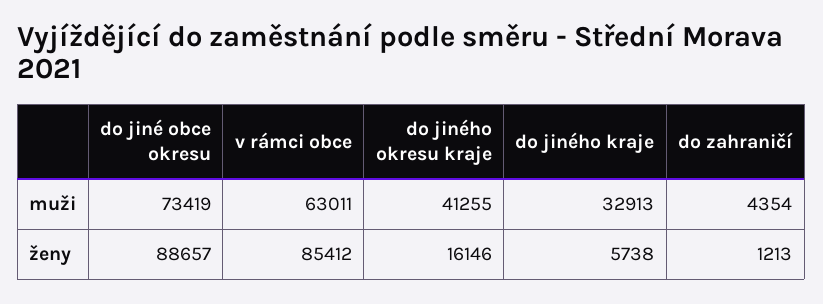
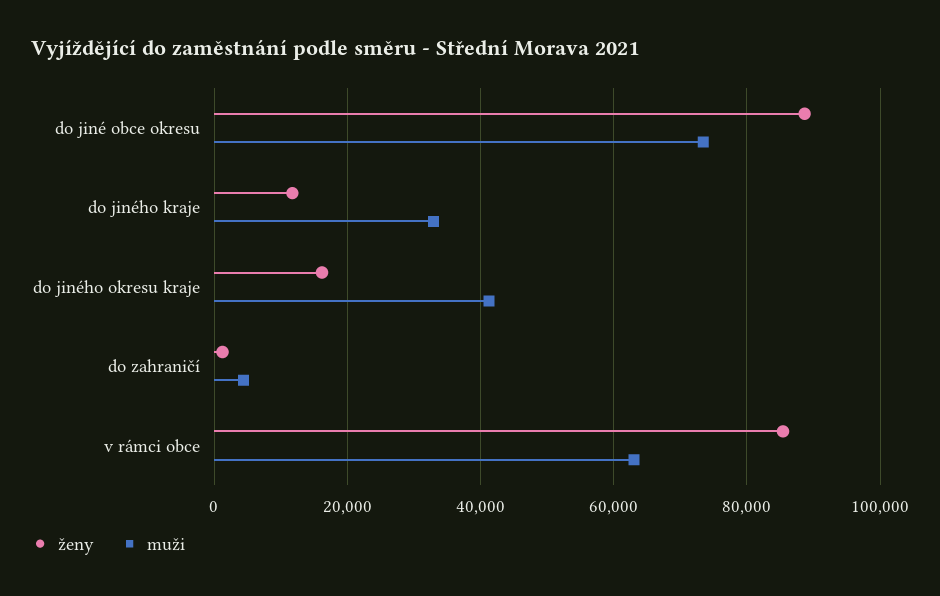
ženy, do jiného kraje: 5738 -> 12000

